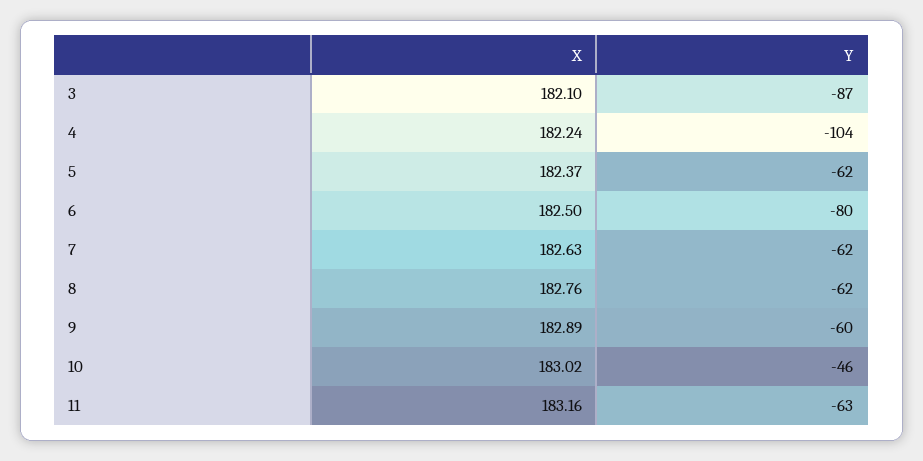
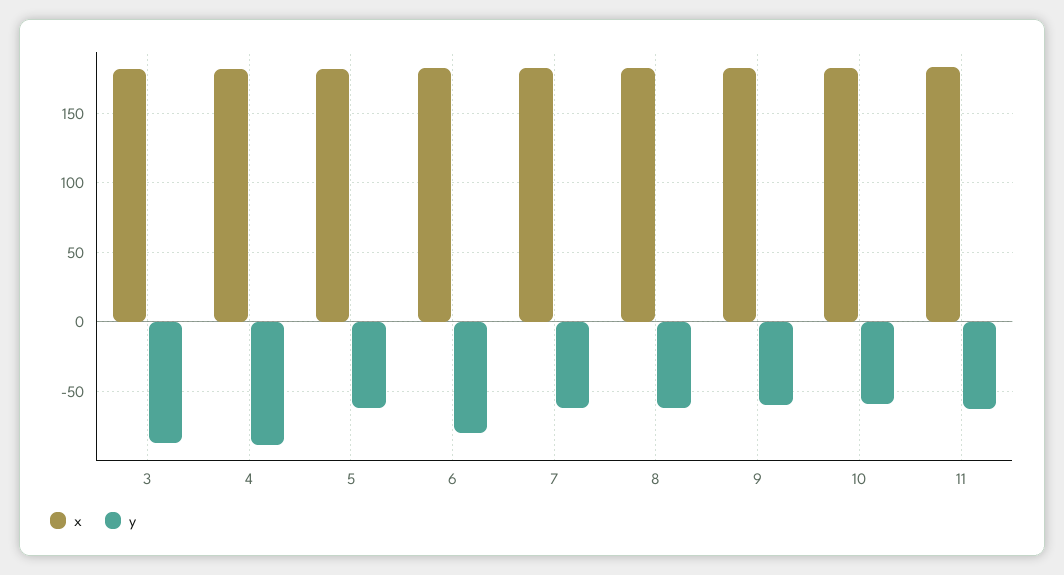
Y, 4: -104 -> -90
Y, 10: -46 -> -60

